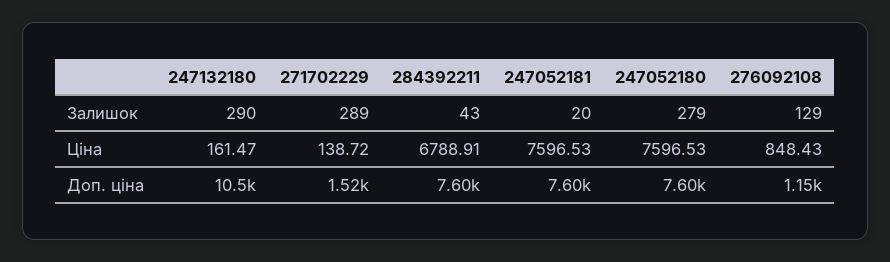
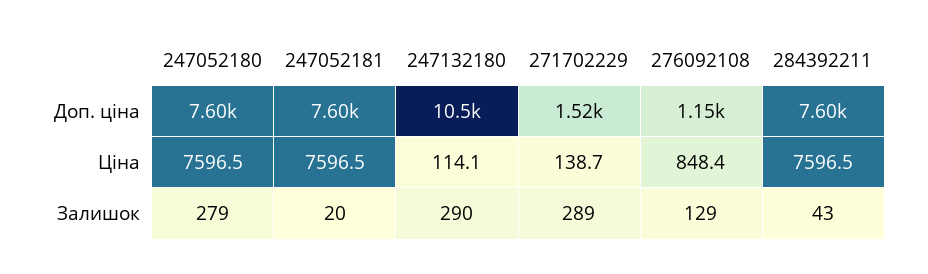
247132180, Ціна: 161.47 -> 114.1
284392211, Ціна: 6788.91 -> 7596.5

